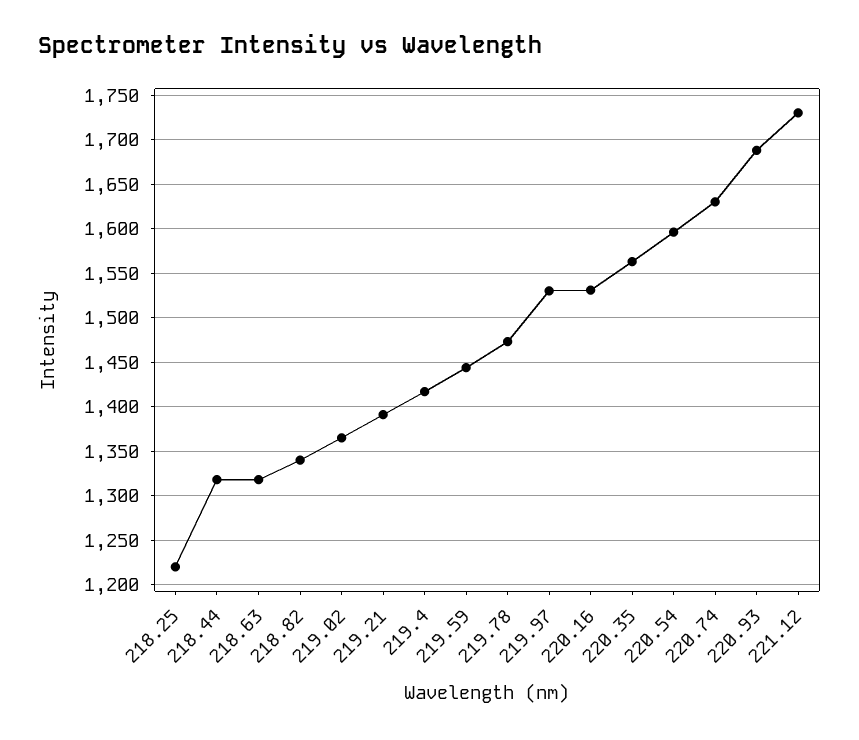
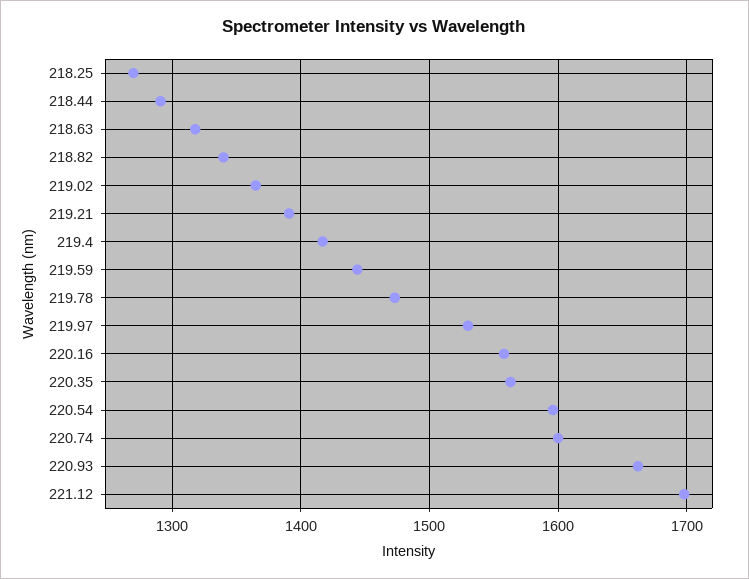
218.25: 1220 -> 1270
218.44: 1320 -> 1290
220.16: 1530 -> 1560
220.74: 1630 -> 1600
220.93: 1690 -> 1660
221.12: 1730 -> 1700

